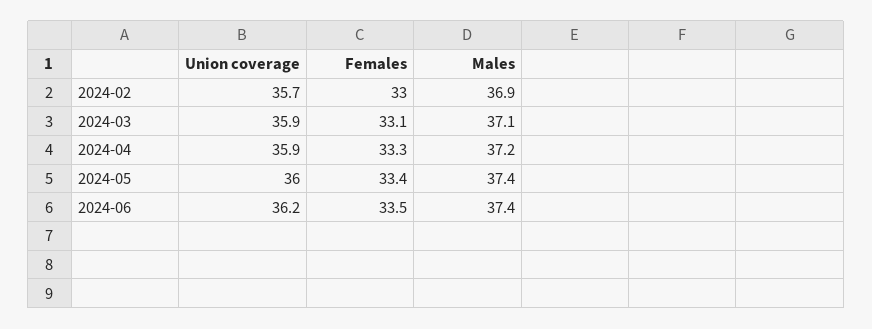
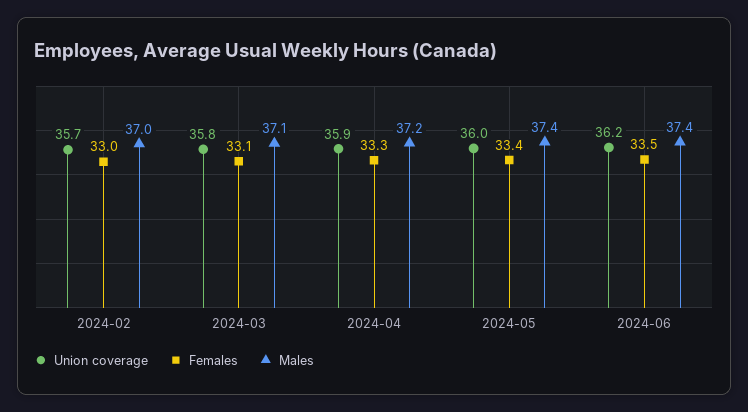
Males, 2024-02: 36.9 -> 37
Union coverage, 2024-03: 35.9 -> 35.8

